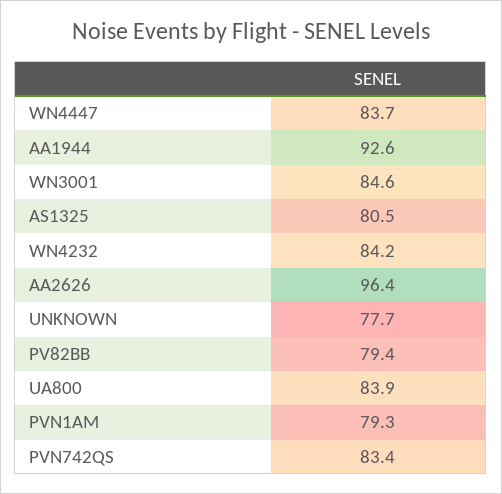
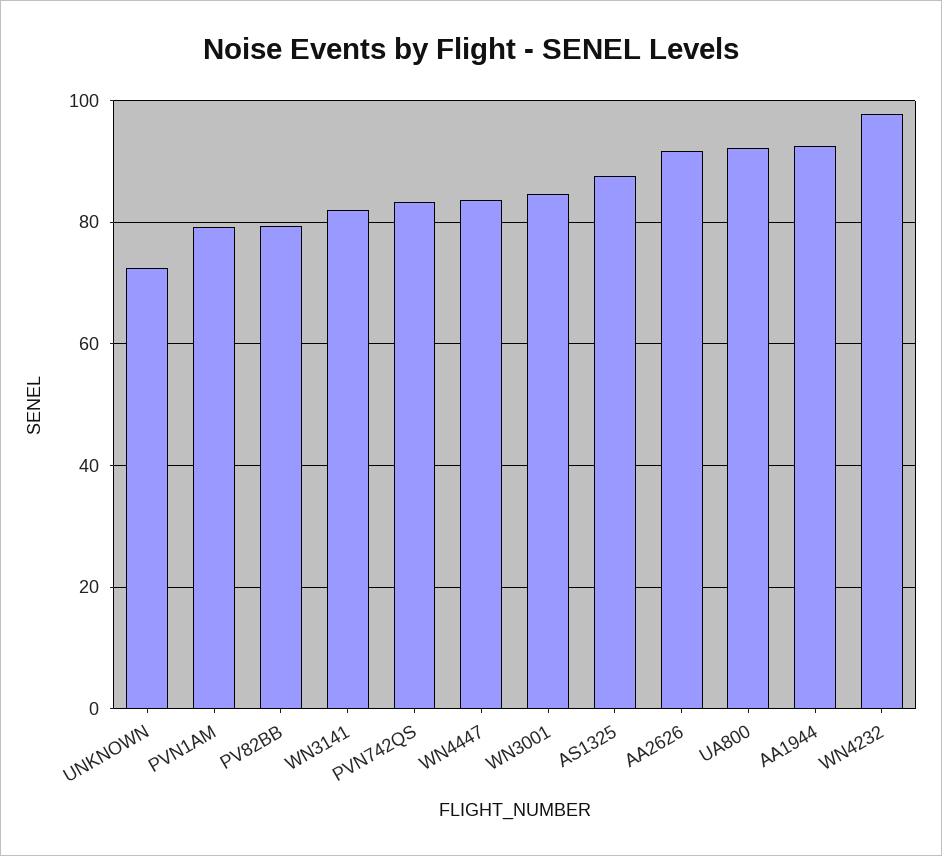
AS1325: 80.5 -> 88
WN4232: 84.2 -> 98
AA2626: 96.4 -> 92
UNKNOWN: 77.7 -> 72
UA800: 83.9 -> 92
WN3141: none -> 82

